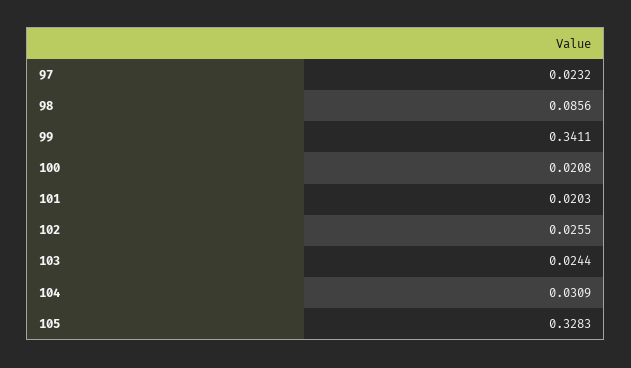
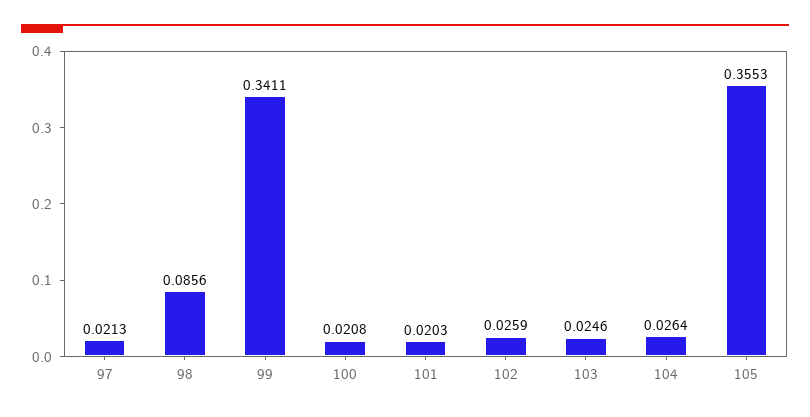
97: 0.0232 -> 0.0213
102: 0.0255 -> 0.0259
103: 0.0244 -> 0.0246
104: 0.0309 -> 0.0264
105: 0.3283 -> 0.3553

